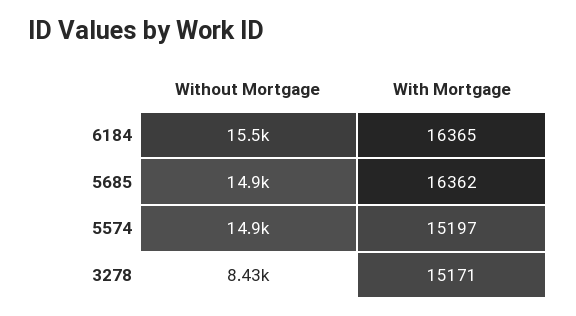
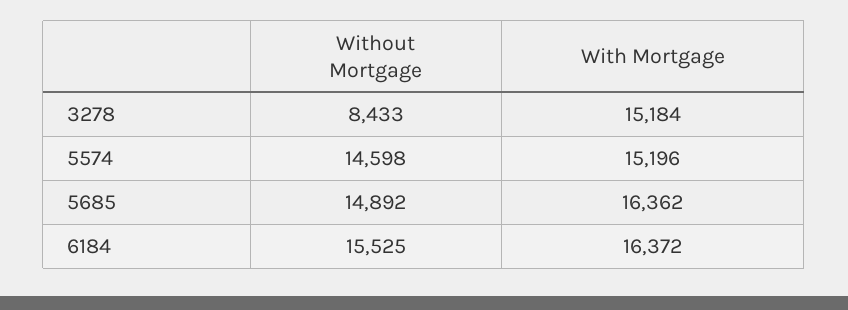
With Mortgage, 6184: 16365 -> 16372
Without Mortgage, 5574: 14900 -> 14598
With Mortgage, 5574: 15197 -> 15196
With Mortgage, 3278: 15171 -> 15184

